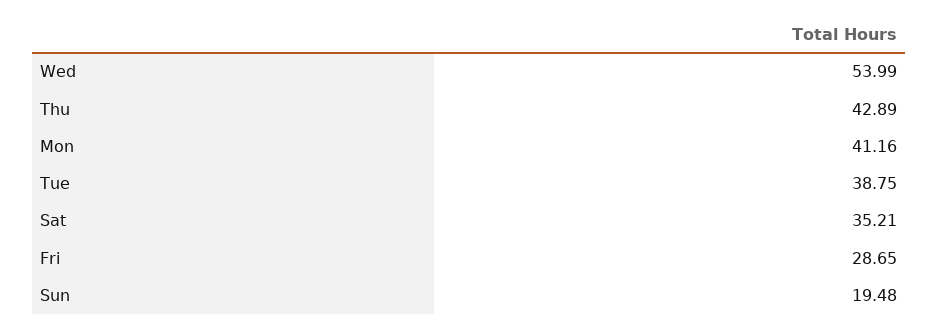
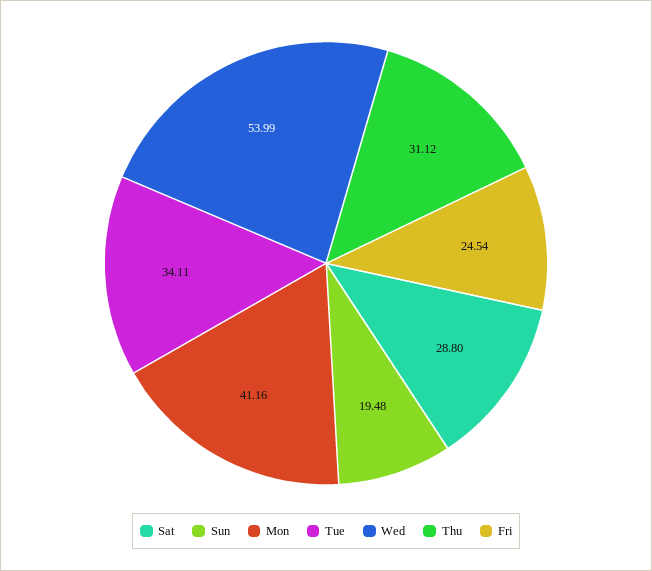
Thu: 42.89 -> 31.12
Tue: 38.75 -> 34.11
Sat: 35.21 -> 28.8
Fri: 28.65 -> 24.54

